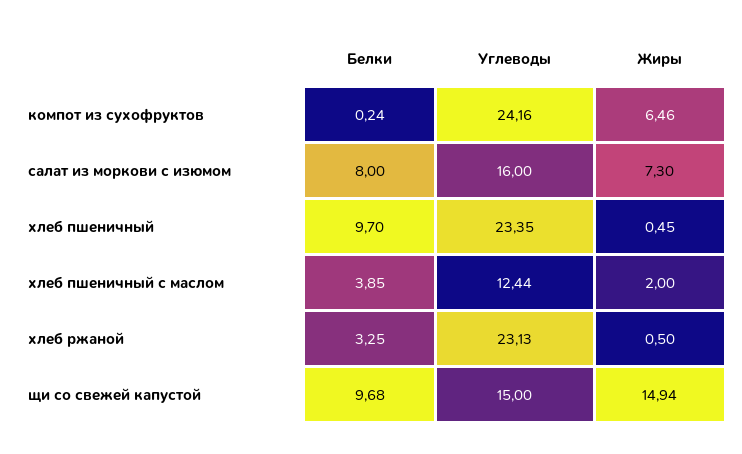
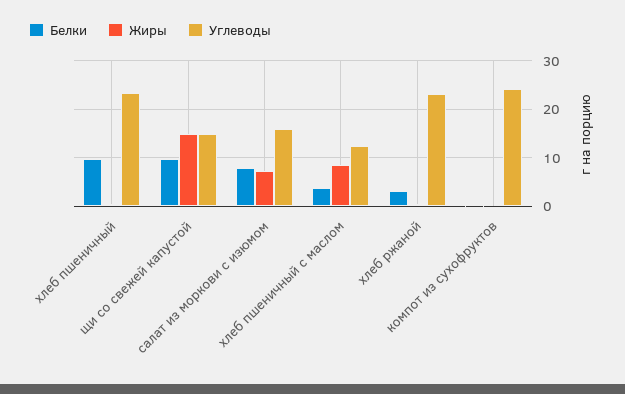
Жиры, компот из сухофруктов: 6.46 -> 0
Жиры, хлеб пшеничный с маслом: 2 -> 8

